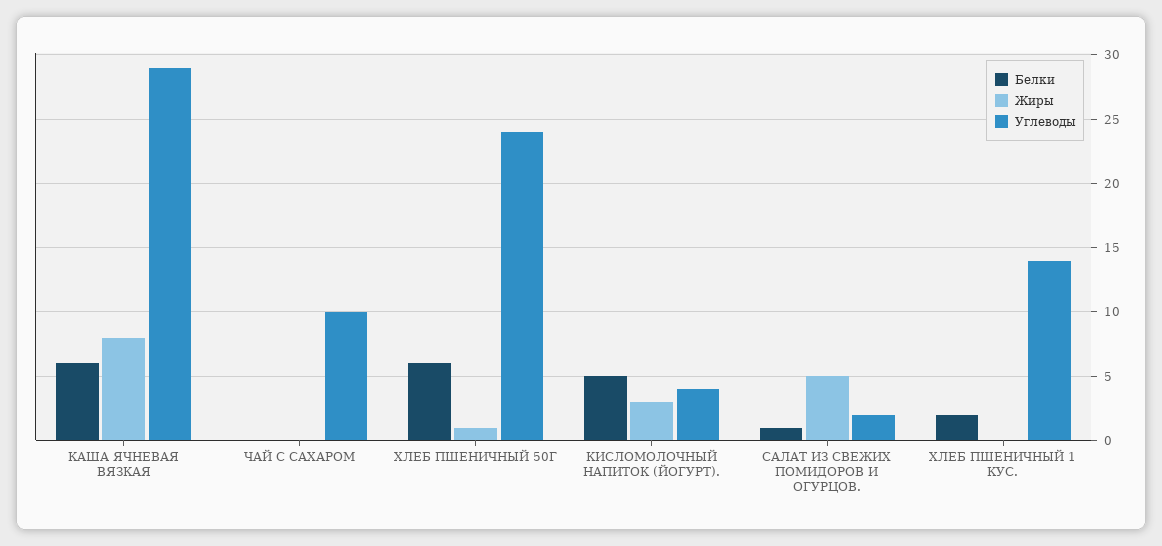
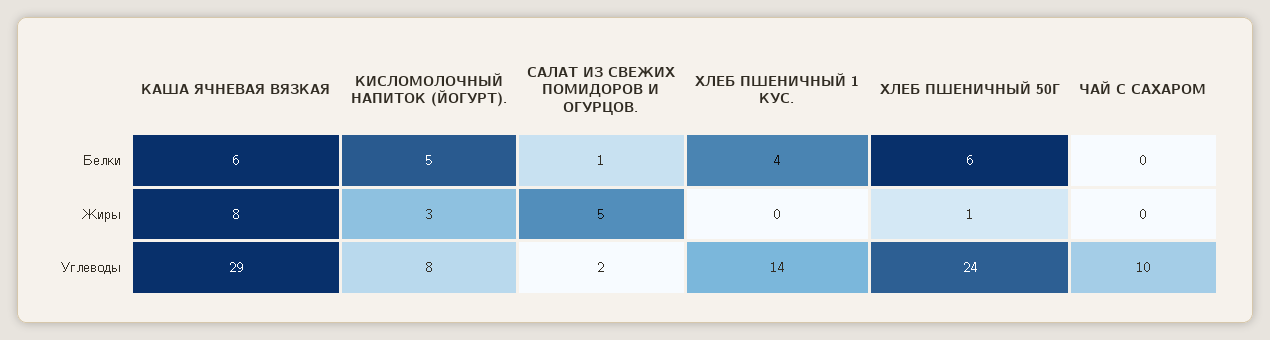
Углеводы, КИСЛОМОЛОЧНЫЙ НАПИТОК (ЙОГУРТ).: 4 -> 8
Белки, ХЛЕБ ПШЕНИЧНЫЙ 1 КУС.: 2 -> 4

